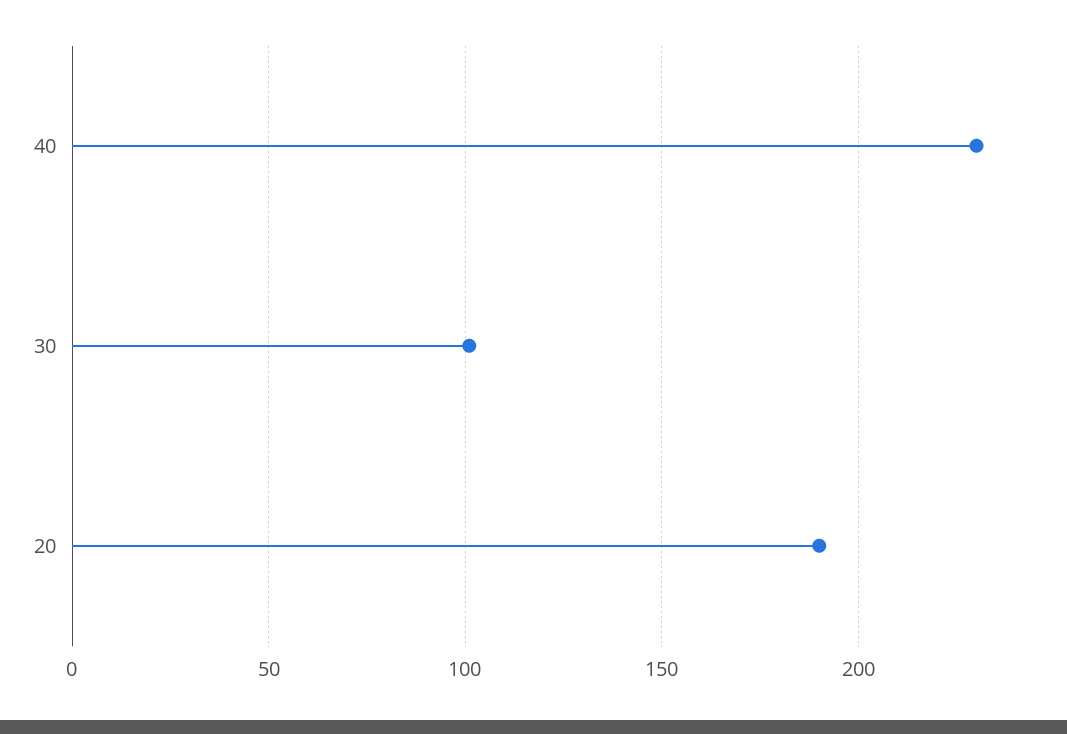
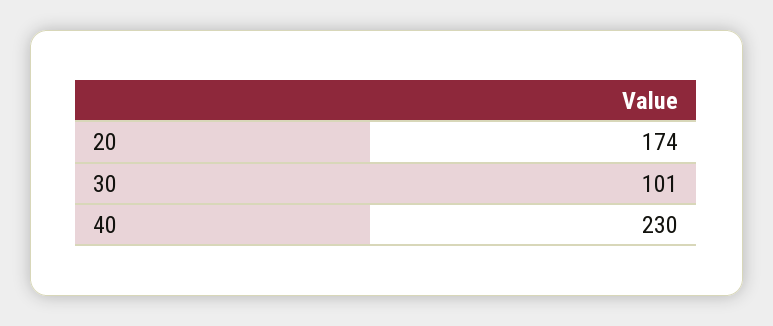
20: 190 -> 174

